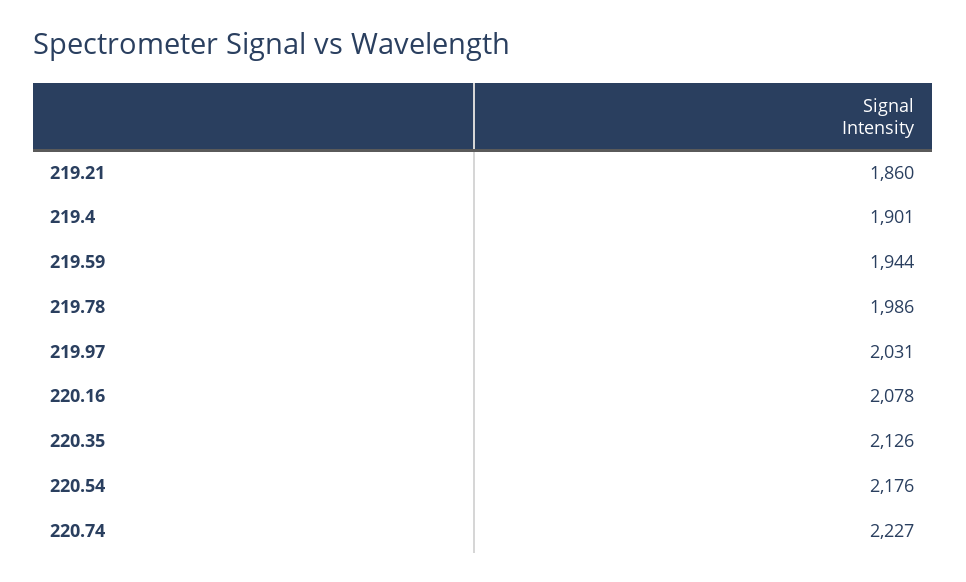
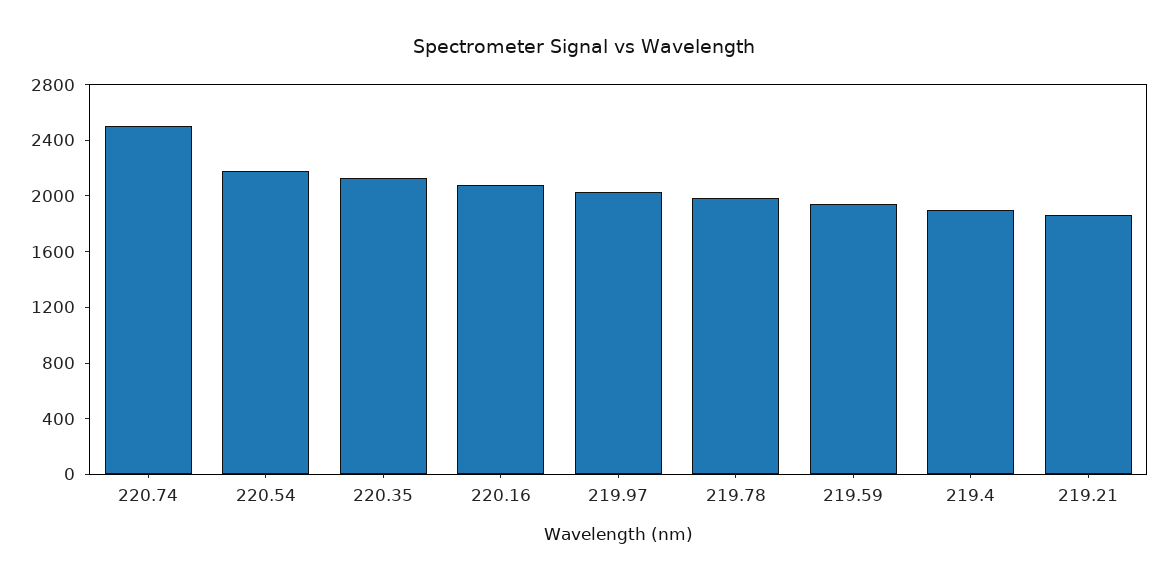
220.74: 2227 -> 2500

